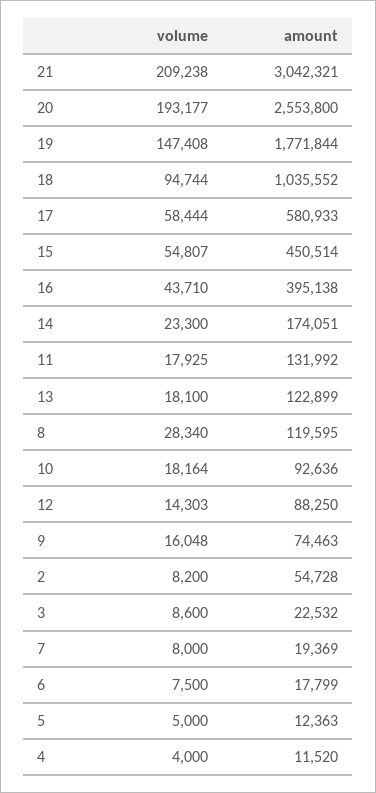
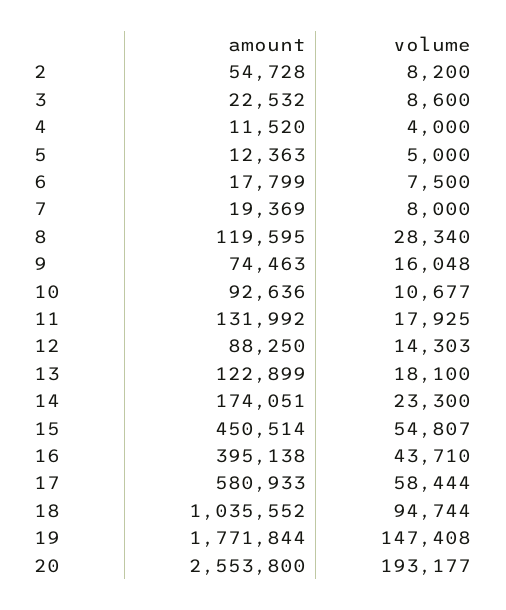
volume, 21: 209238 -> none
amount, 21: 3042321 -> none
volume, 10: 18164 -> 10677

